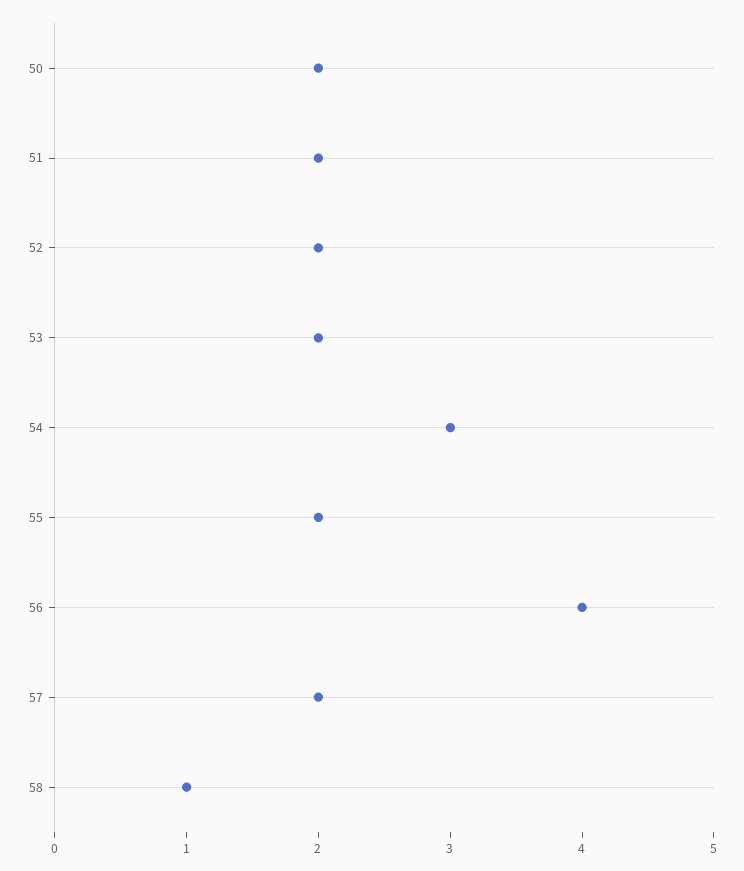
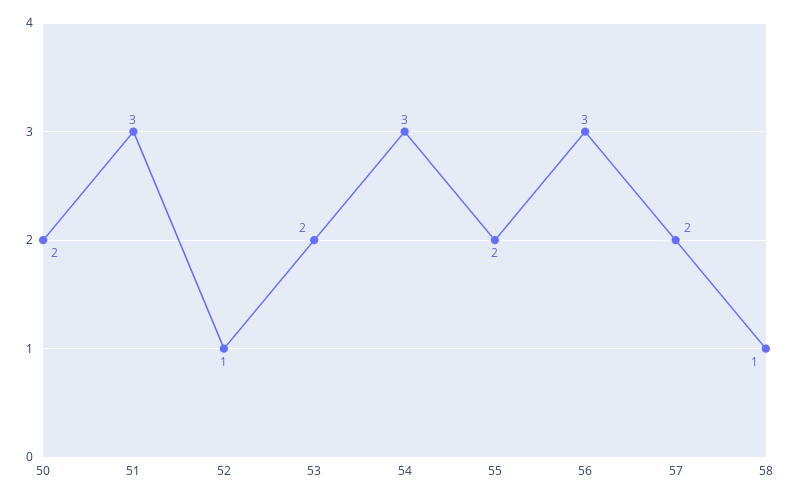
51: 2 -> 3
52: 2 -> 1
56: 4 -> 3

